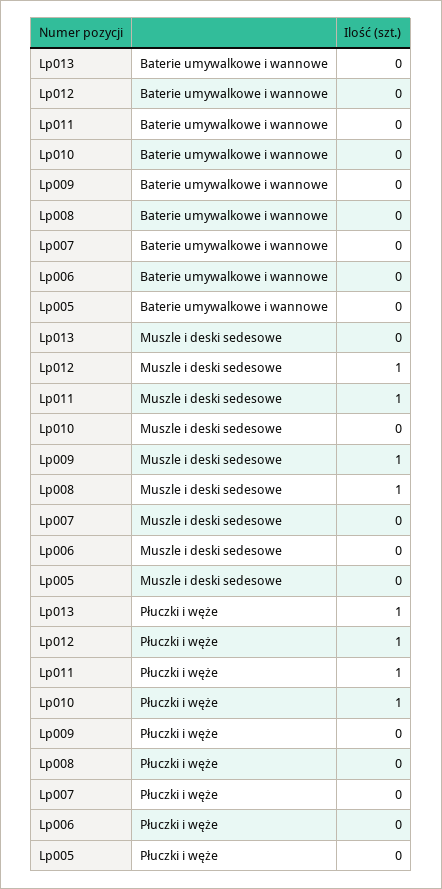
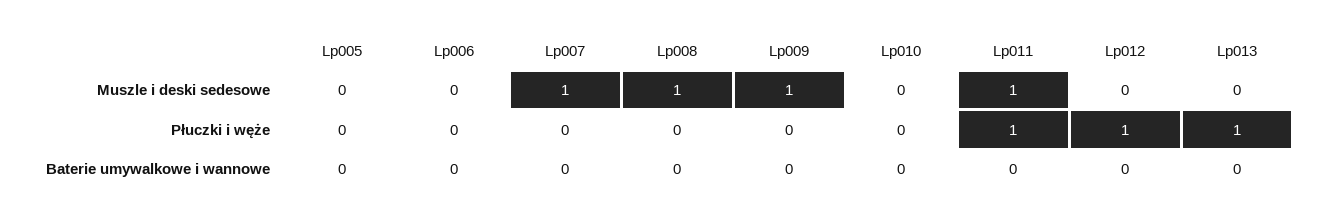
Lp012, Muszle i deski sedesowe: 1 -> 0
Lp007, Muszle i deski sedesowe: 0 -> 1
Lp010, Płuczki i węże: 1 -> 0

